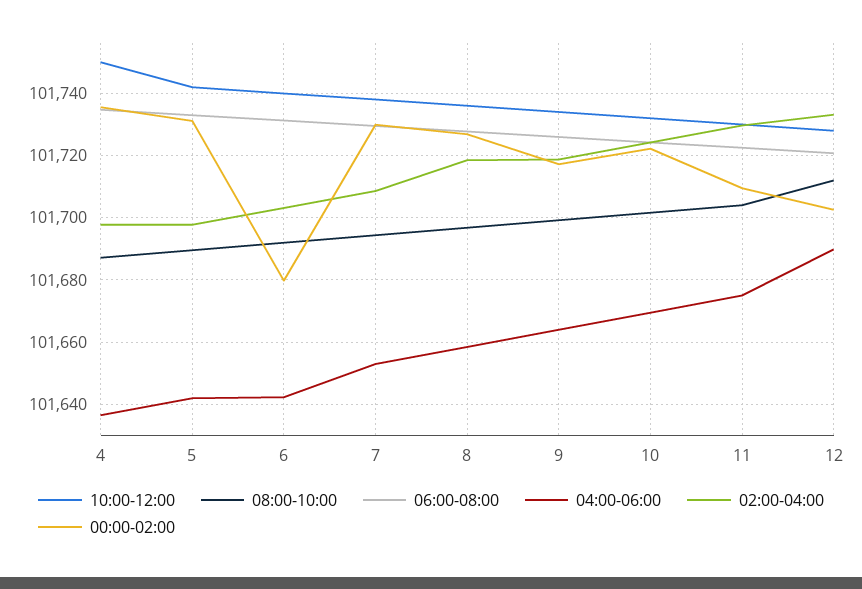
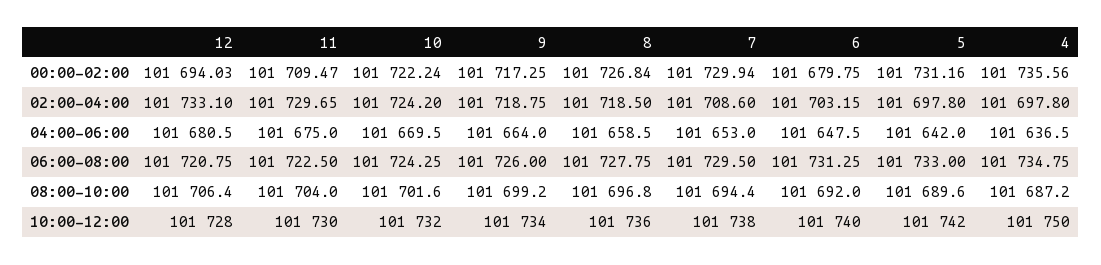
04:00-06:00, 6: 101642 -> 101647.5
08:00-10:00, 12: 101712 -> 101706.4
04:00-06:00, 12: 101690 -> 101680.5
00:00-02:00, 12: 101702 -> 101694.03

